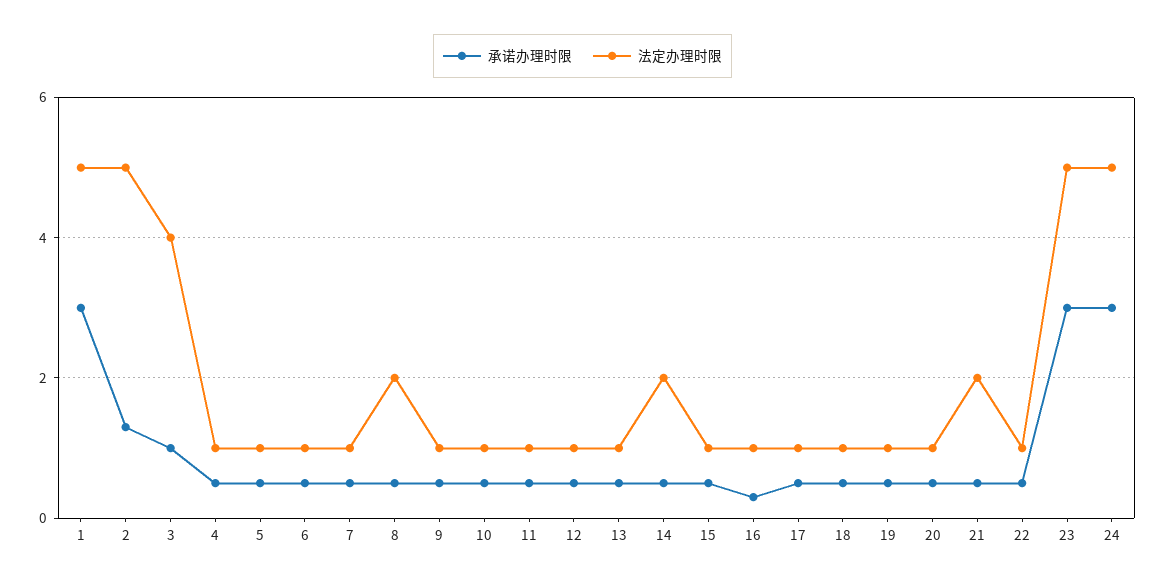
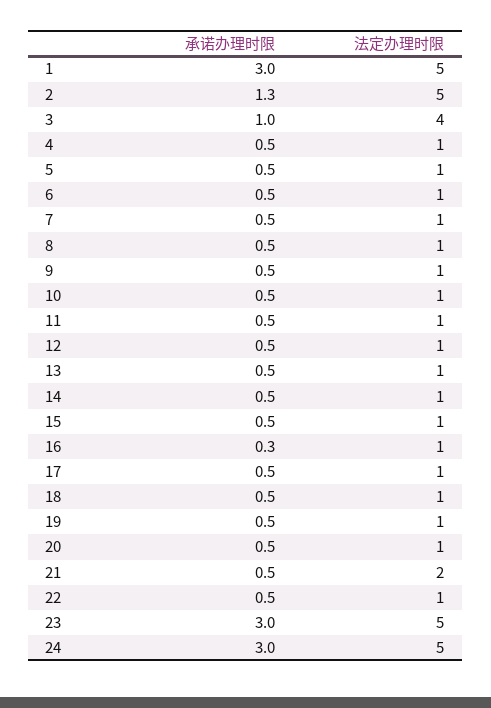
法定办理时限, 8: 2 -> 1
法定办理时限, 14: 2 -> 1

